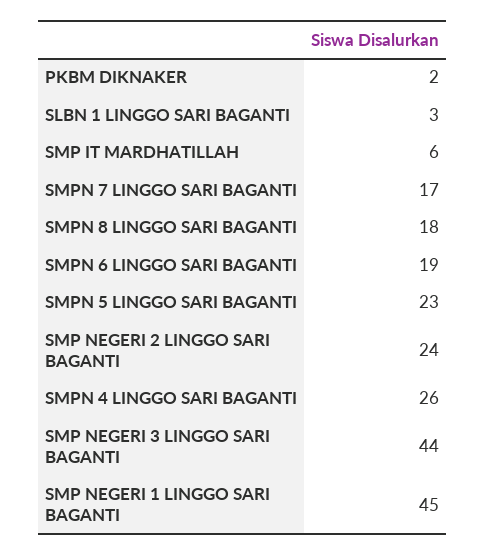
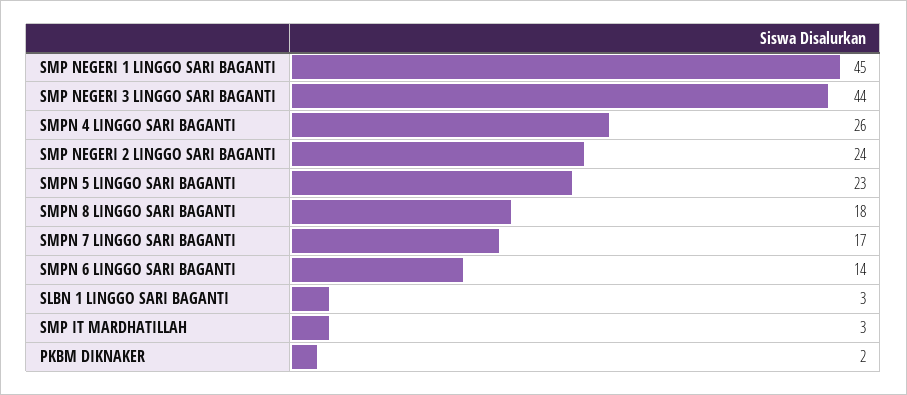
SMP IT MARDHATILLAH: 6 -> 3
SMPN 6 LINGGO SARI BAGANTI: 19 -> 14

